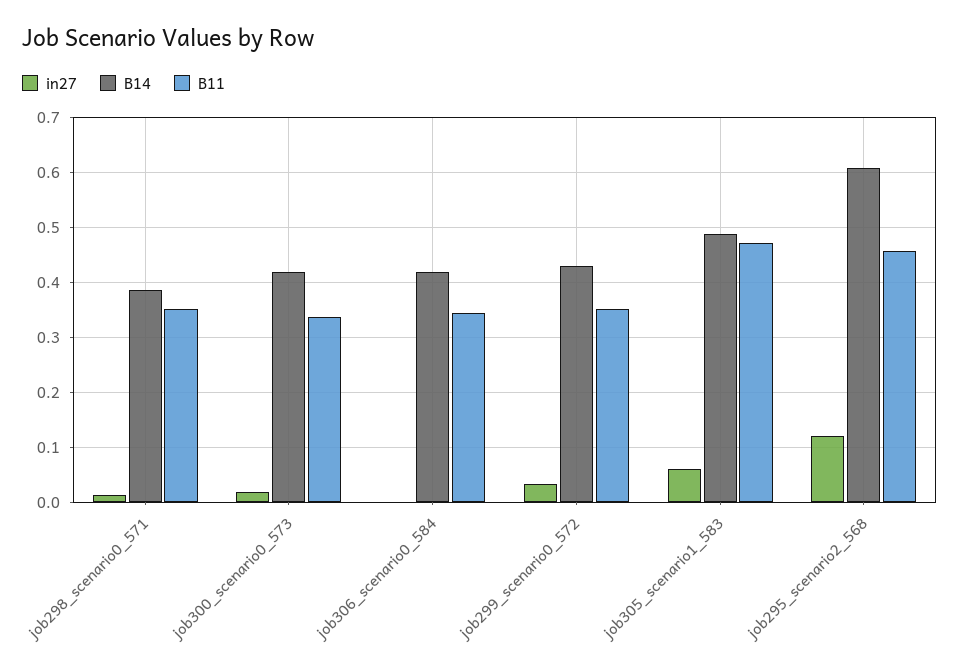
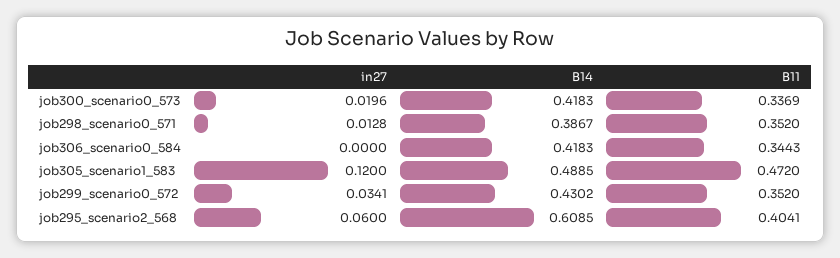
in27, job305_scenario1_583: 0.06 -> 0.12
in27, job295_scenario2_568: 0.12 -> 0.06
B11, job295_scenario2_568: 0.46 -> 0.4041

